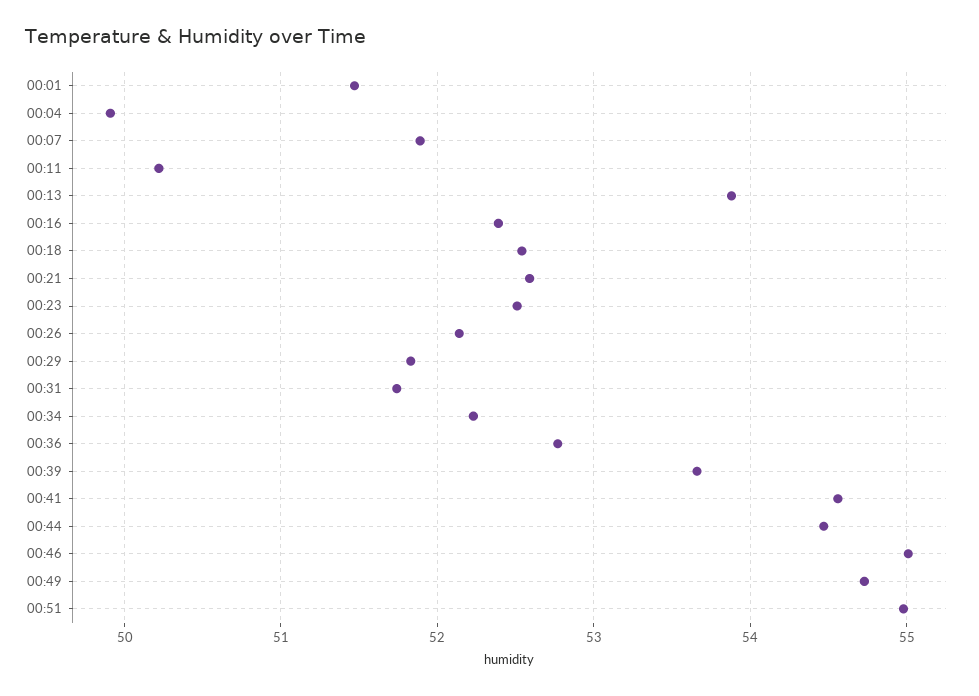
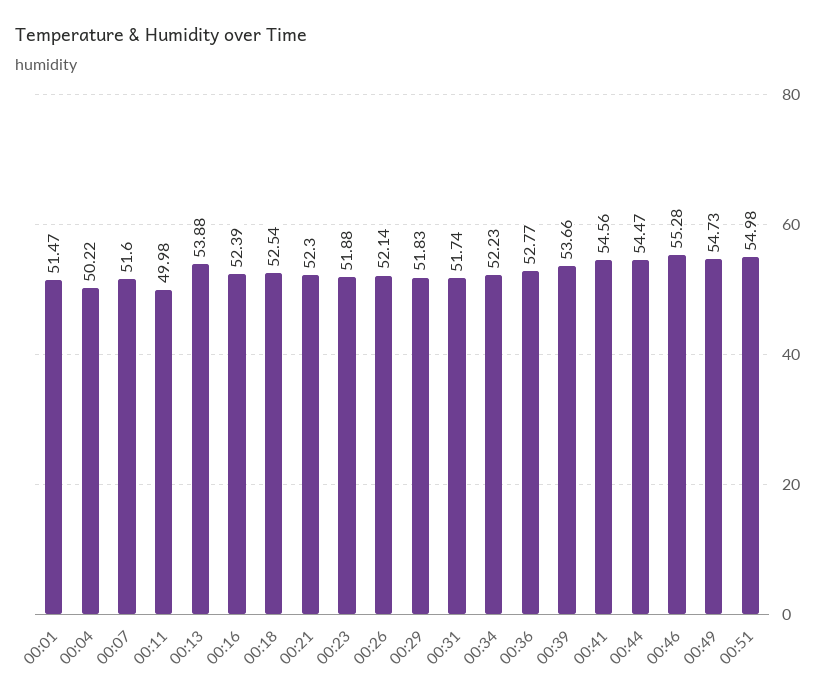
00:04: 49.9 -> 50.22
00:07: 51.9 -> 51.6
00:11: 50.2 -> 49.98
00:21: 52.6 -> 52.3
00:23: 52.5 -> 51.88
00:46: 55 -> 55.28

